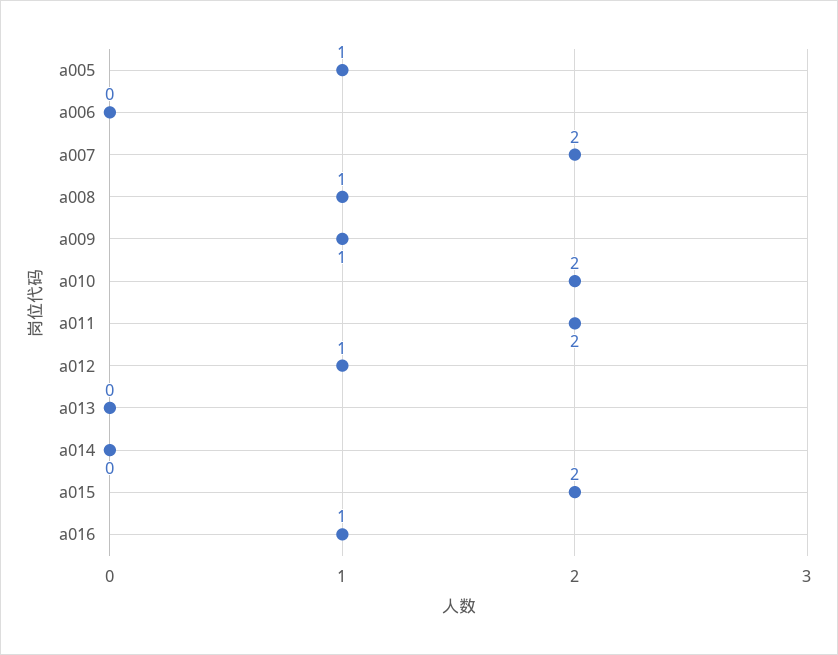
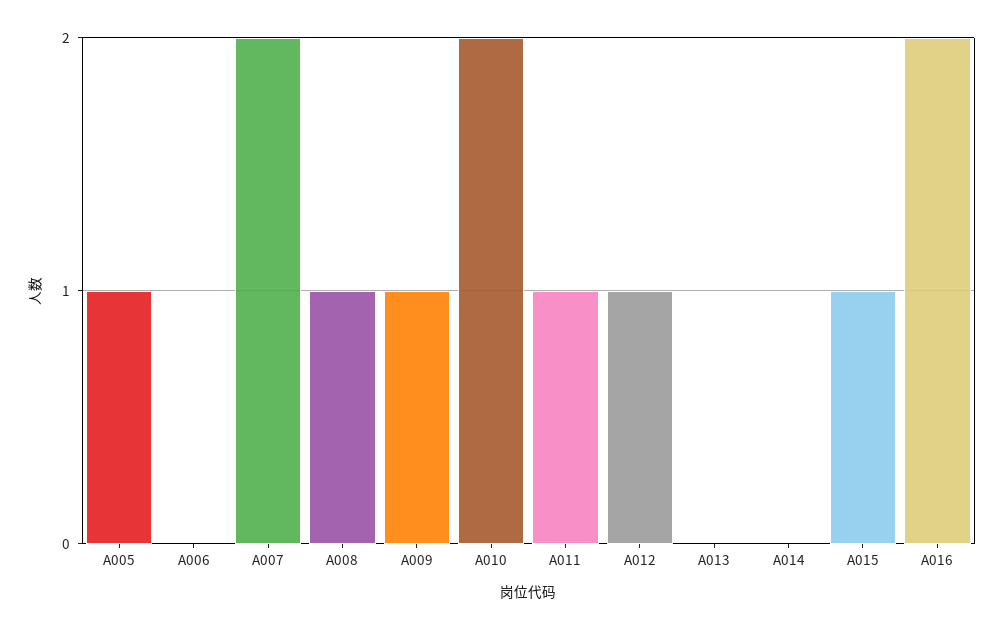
a011: 2 -> 1
a015: 2 -> 1
a016: 1 -> 2

